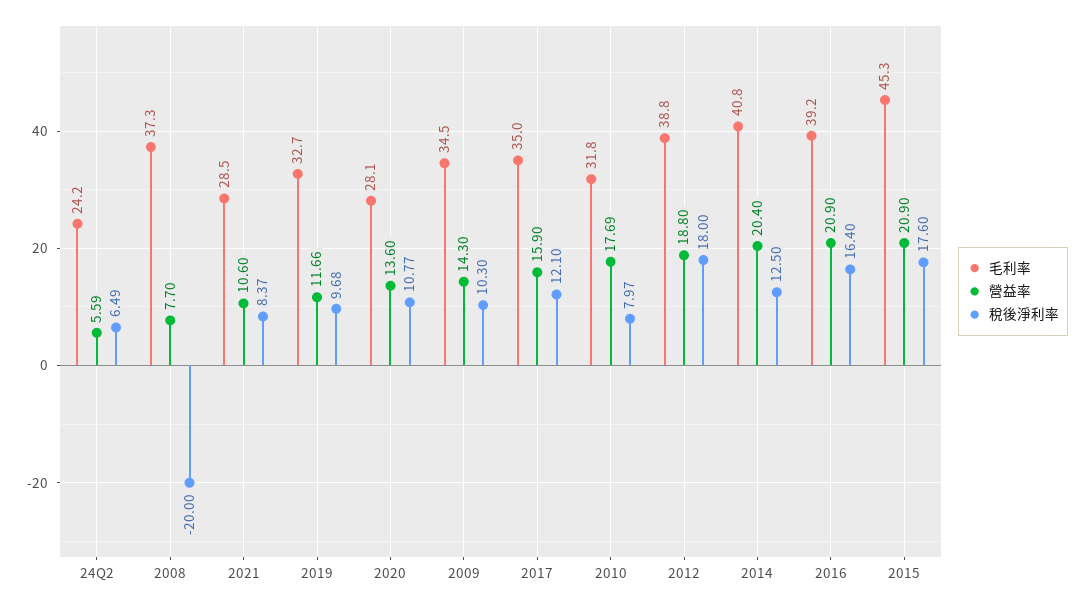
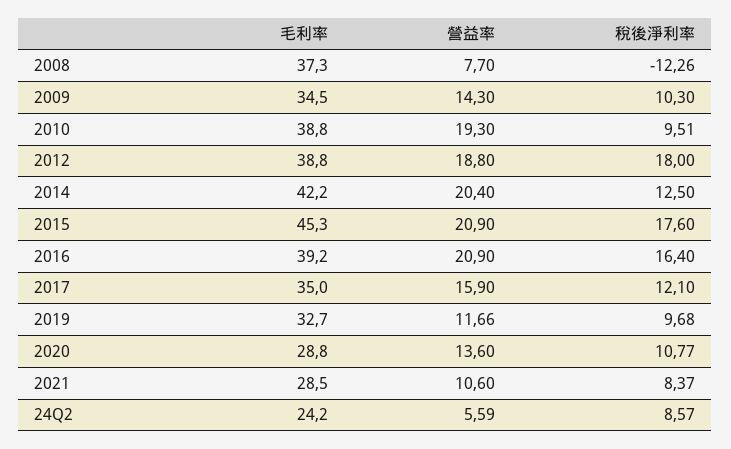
稅後淨利率, 24Q2: 6.49 -> 8.57
稅後淨利率, 2008: -20 -> -12.26
毛利率, 2020: 28.1 -> 28.8
毛利率, 2010: 31.8 -> 38.8
營益率, 2010: 17.69 -> 19.3
稅後淨利率, 2010: 7.97 -> 9.51
毛利率, 2014: 40.8 -> 42.2

